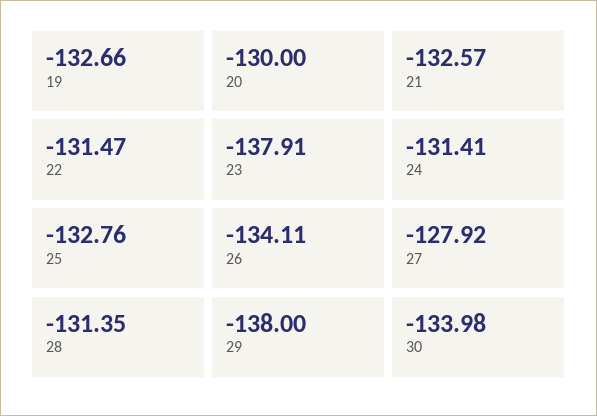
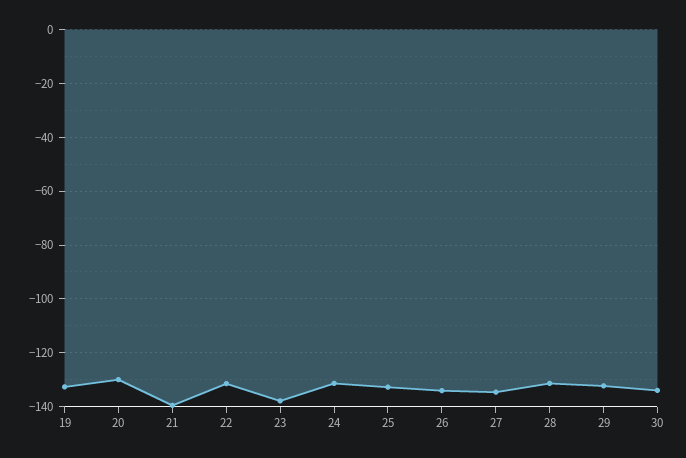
21: -132.57 -> -140
27: -127.92 -> -135
29: -138 -> -132.5

